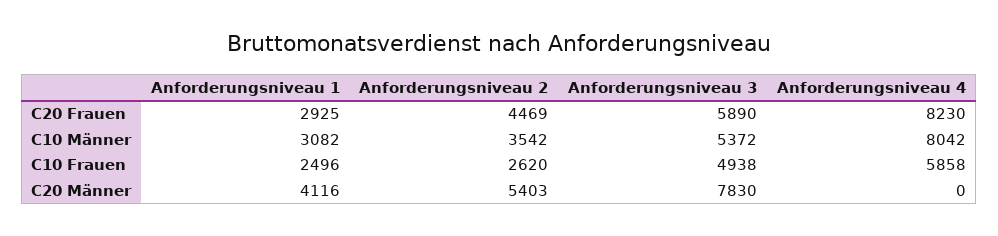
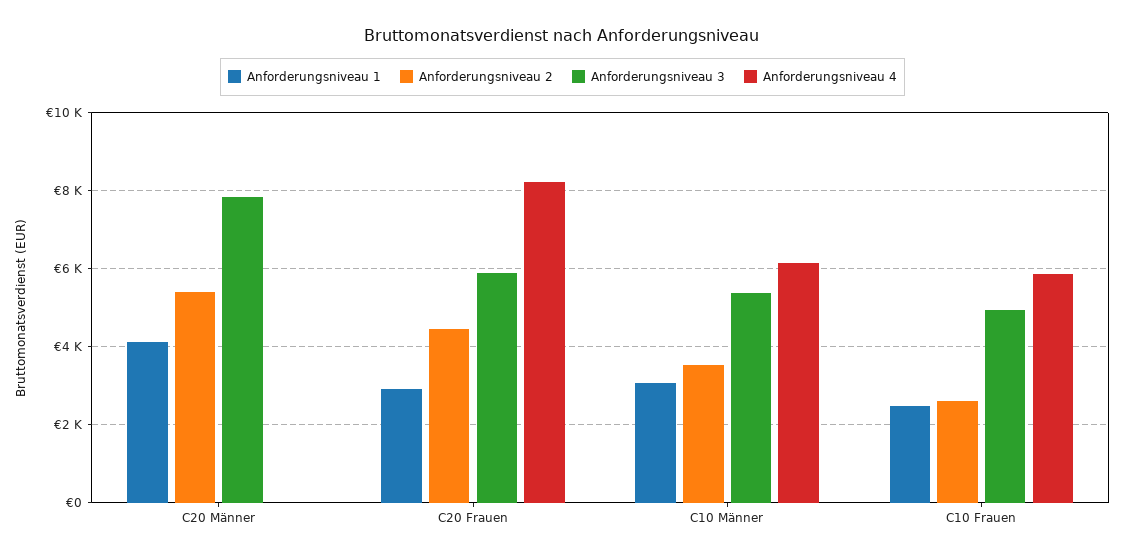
Anforderungsniveau 4, C10 Männer: 8042 -> 6200

